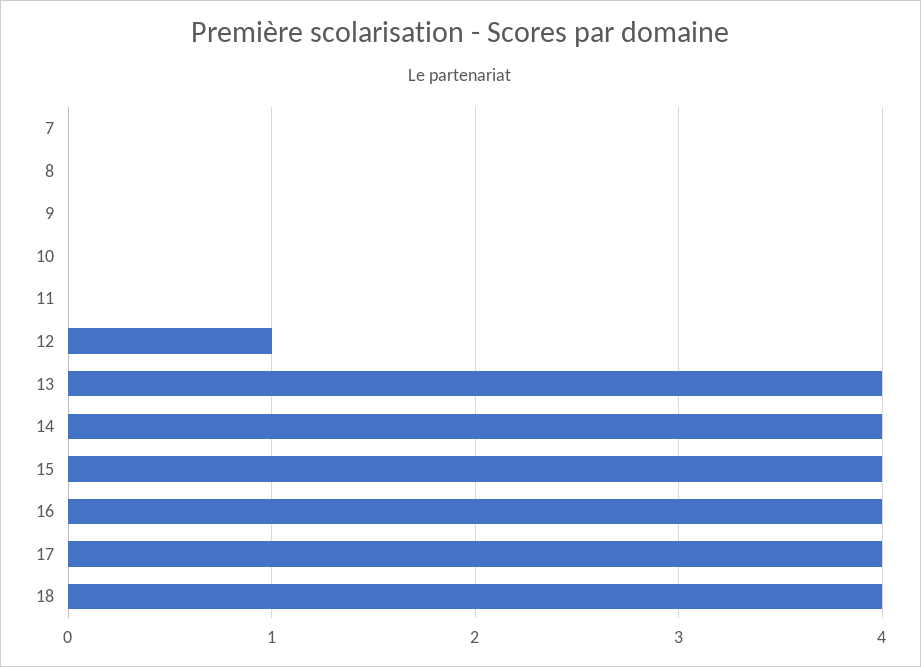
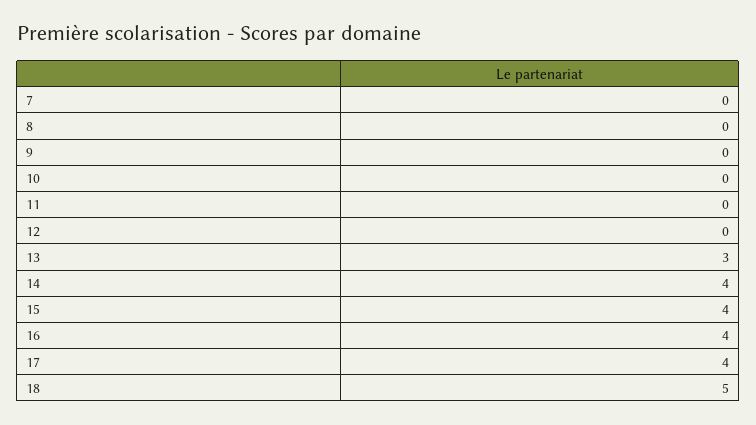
12: 1 -> 0
13: 4 -> 3
18: 4 -> 5

